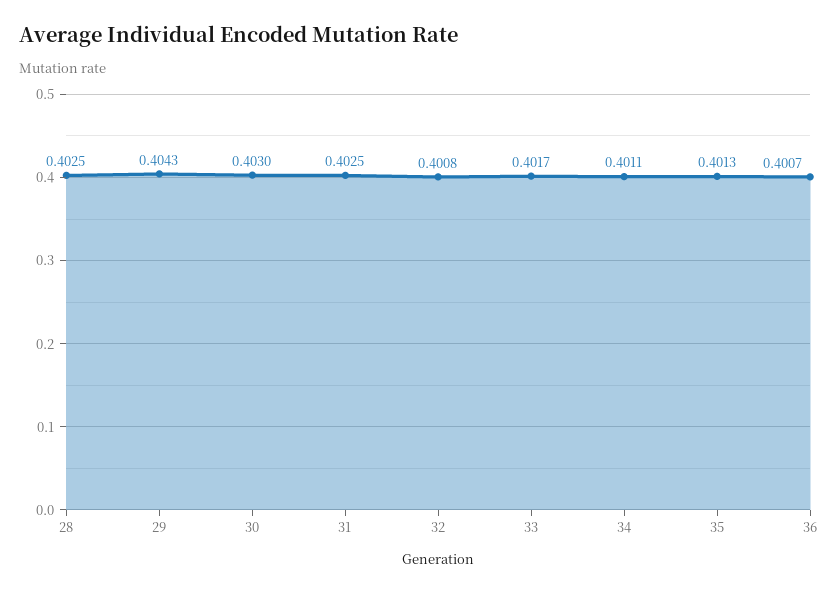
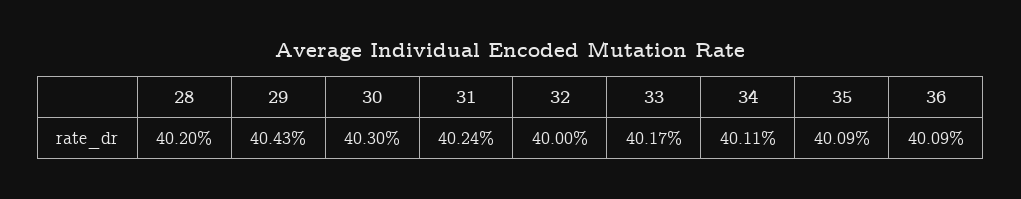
28: 0.4025 -> 0.402
31: 0.4025 -> 0.4024
32: 0.4008 -> 0.4
35: 0.4013 -> 0.4009
36: 0.4007 -> 0.4009

